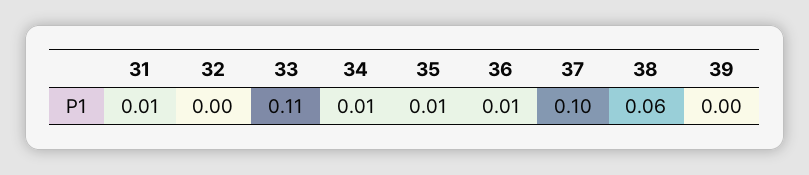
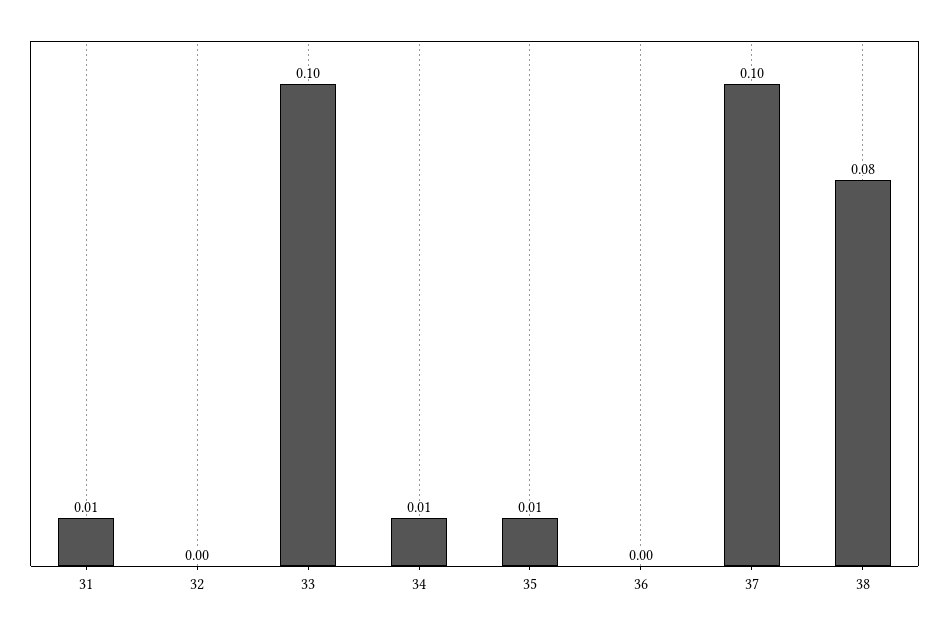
33: 0.11 -> 0.1
36: 0.01 -> 0
38: 0.06 -> 0.08
39: 0 -> none

